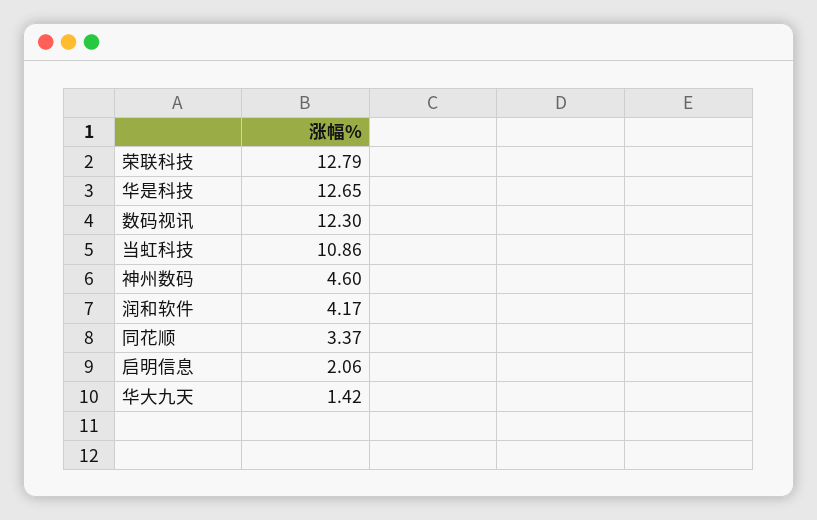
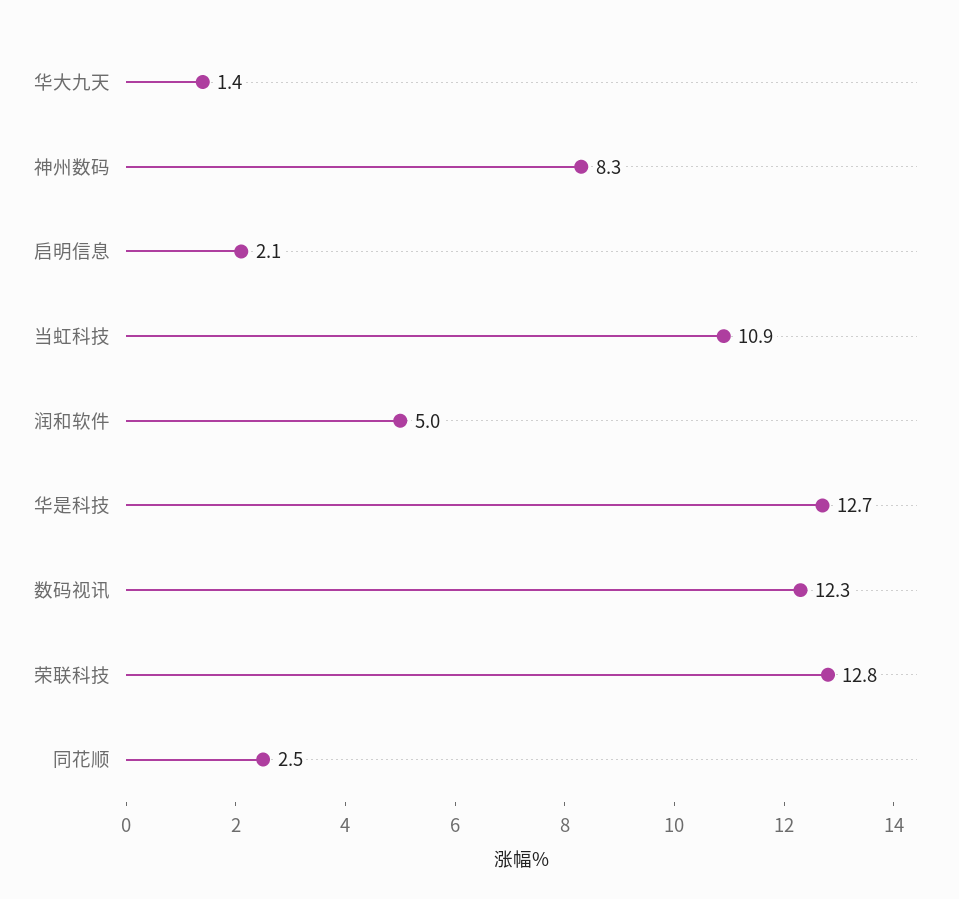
神州数码: 4.6 -> 8.3
润和软件: 4.17 -> 5
同花顺: 3.37 -> 2.5

